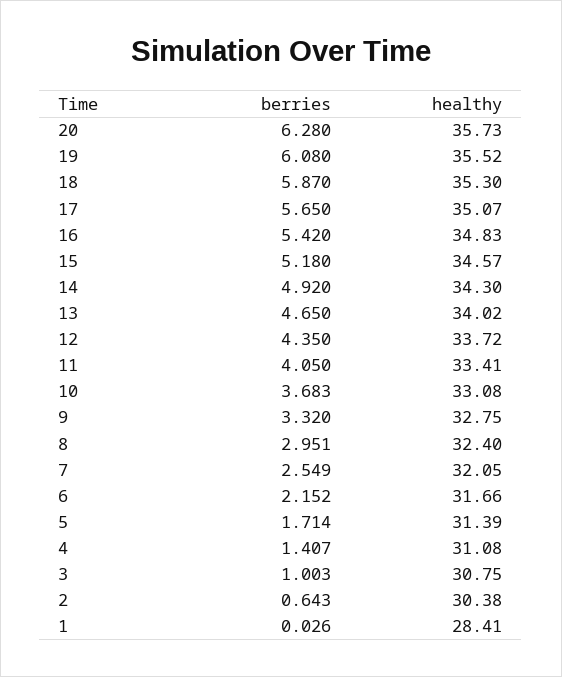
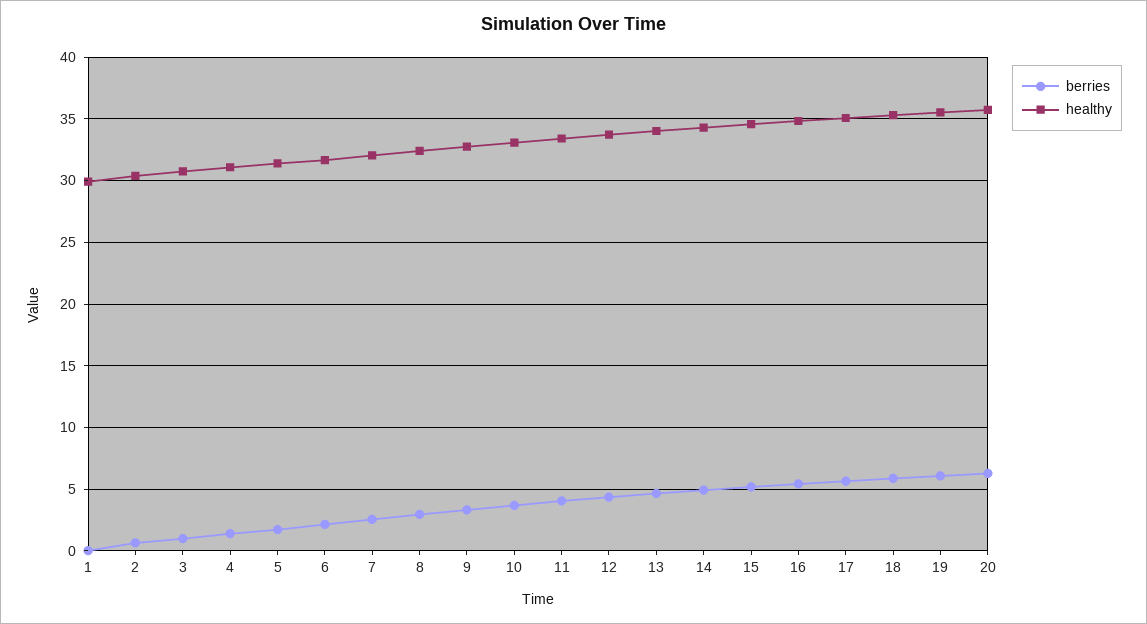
healthy, 1: 28.41 -> 30

